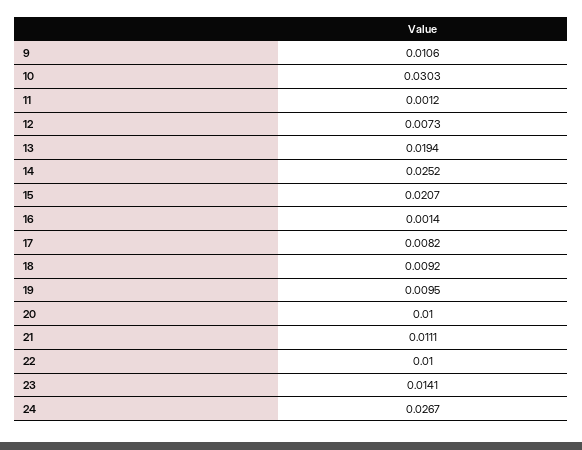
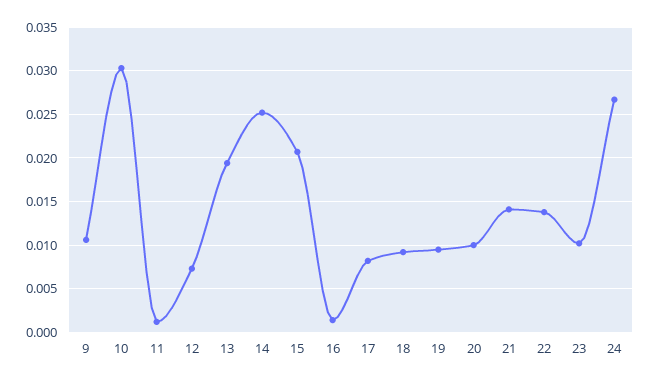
21: 0.0111 -> 0.014
22: 0.01 -> 0.014
23: 0.0141 -> 0.01

